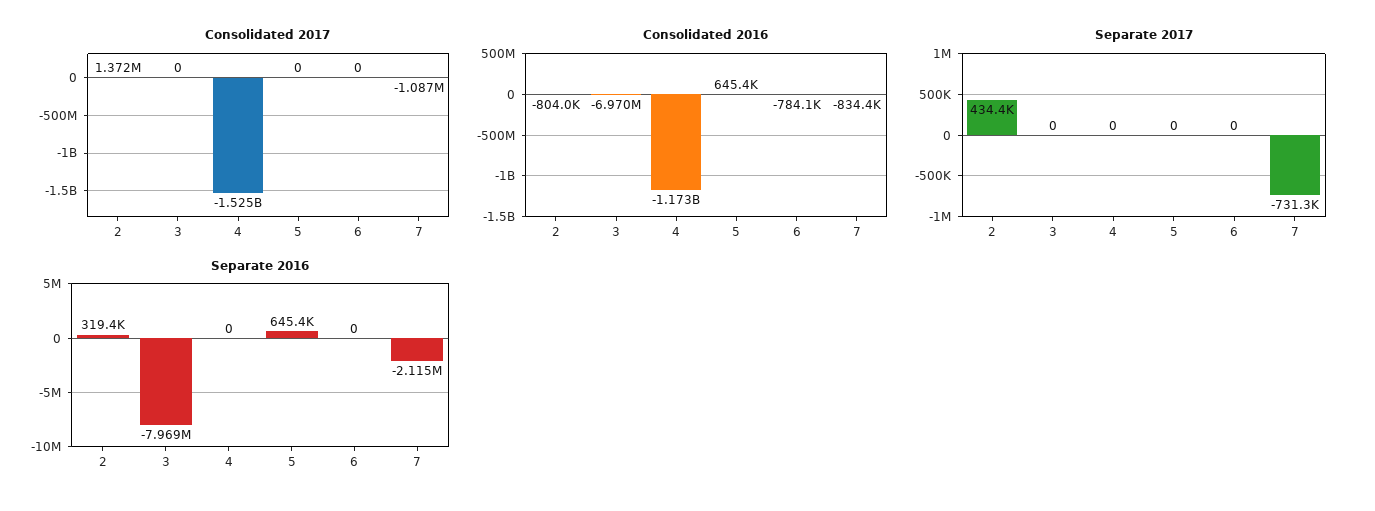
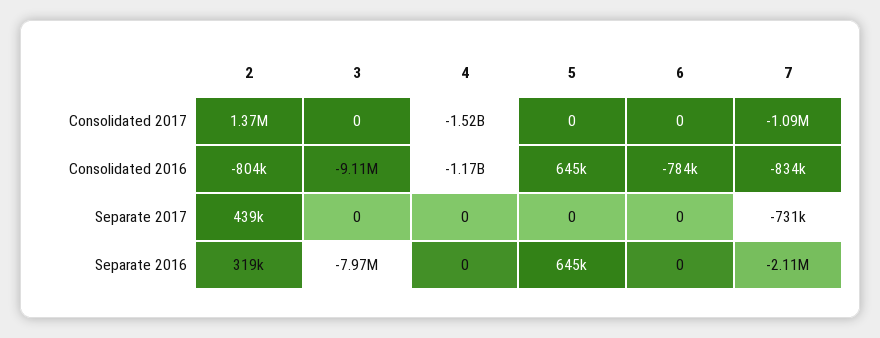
Consolidated 2016, 3: -6970000 -> -9110000
Separate 2017, 2: 434400 -> 439000

